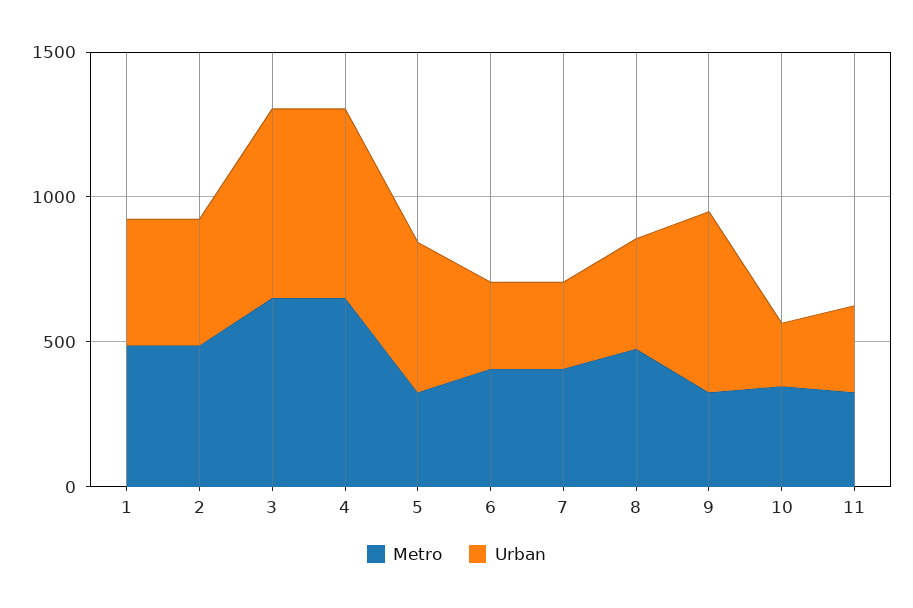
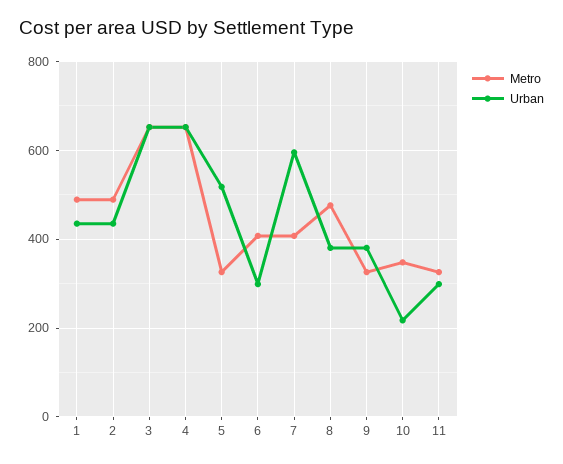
Urban, 7: 300 -> 600
Urban, 9: 600 -> 380

